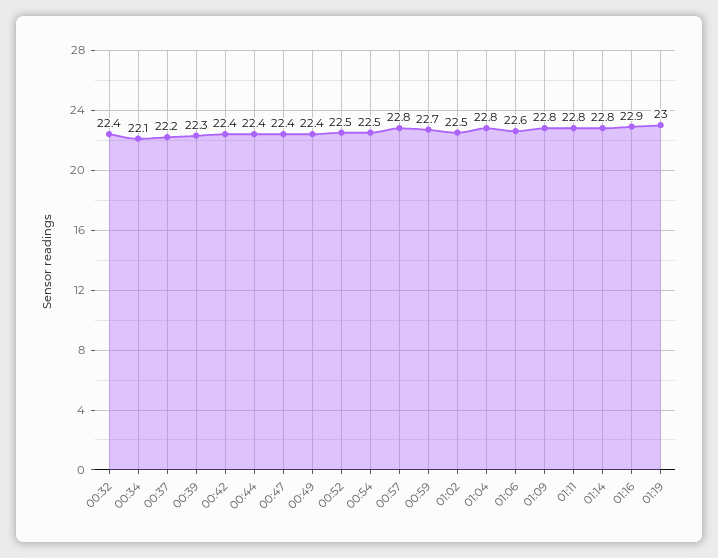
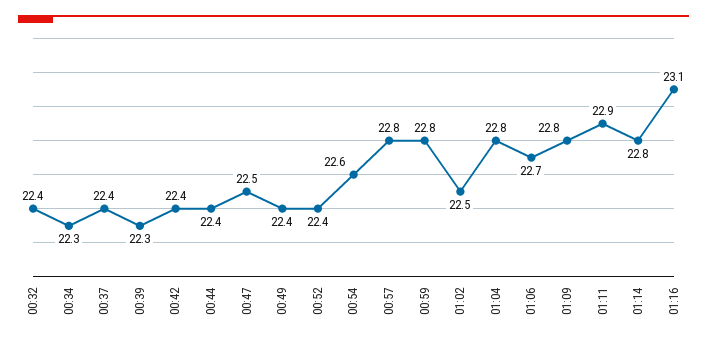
00:34: 22.1 -> 22.3
00:37: 22.2 -> 22.4
00:47: 22.4 -> 22.5
00:52: 22.5 -> 22.4
00:54: 22.5 -> 22.6
00:59: 22.7 -> 22.8
01:06: 22.6 -> 22.7
01:11: 22.8 -> 22.9
01:16: 22.9 -> 23.1
01:19: 23 -> none

